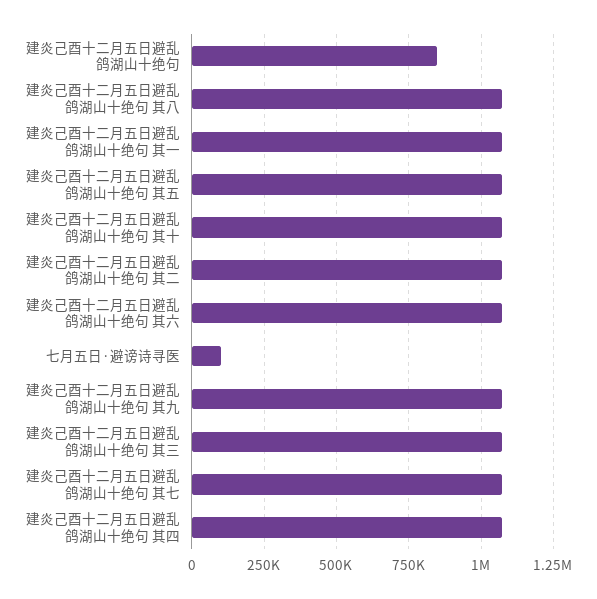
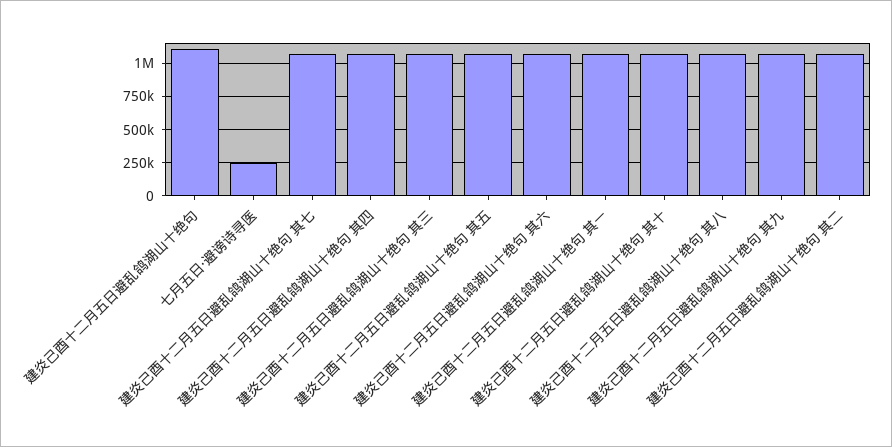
建炎己酉十二月五日避乱鸽湖山十绝句: 850000 -> 1100000
七月五日·避谤诗寻医: 100000 -> 250000

